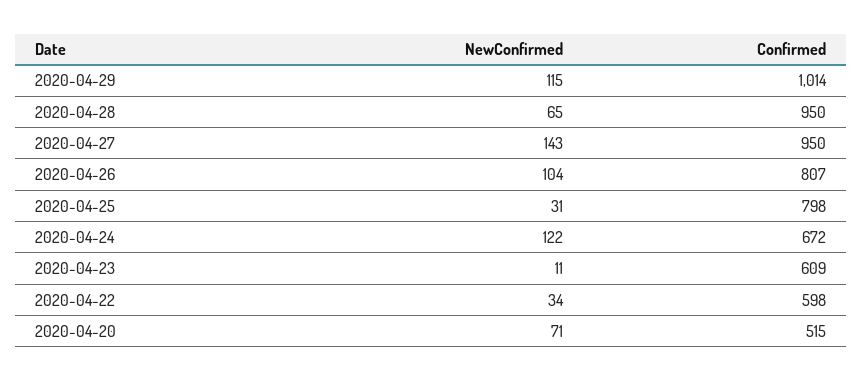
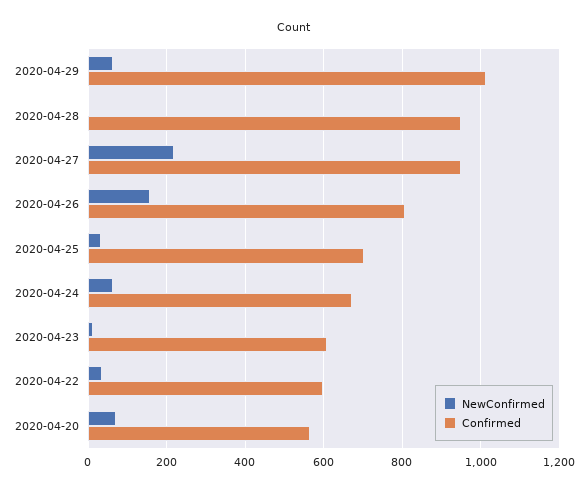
NewConfirmed, 2020-04-29: 115 -> 60
NewConfirmed, 2020-04-28: 65 -> 0
NewConfirmed, 2020-04-27: 143 -> 220
NewConfirmed, 2020-04-26: 104 -> 160
Confirmed, 2020-04-25: 798 -> 700
NewConfirmed, 2020-04-24: 122 -> 60
Confirmed, 2020-04-20: 515 -> 560

